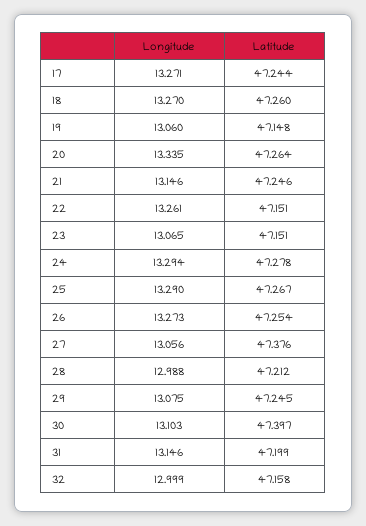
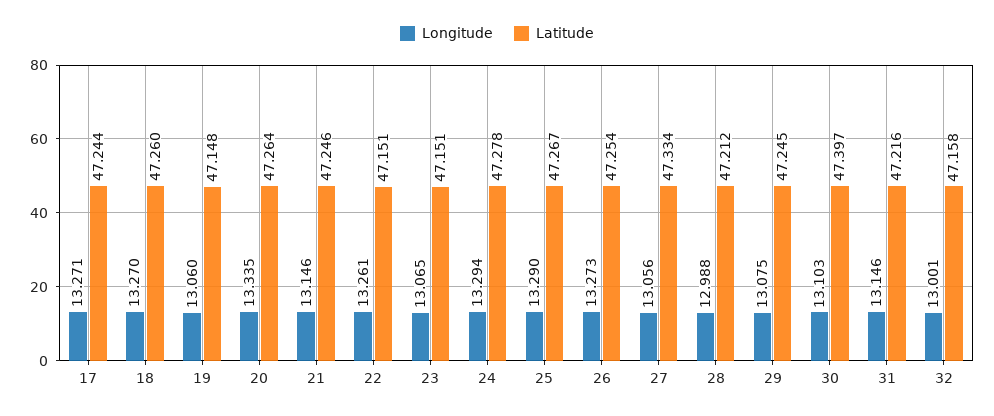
Latitude, 27: 47.376 -> 47.334
Latitude, 31: 47.199 -> 47.216
Longitude, 32: 12.999 -> 13.001

